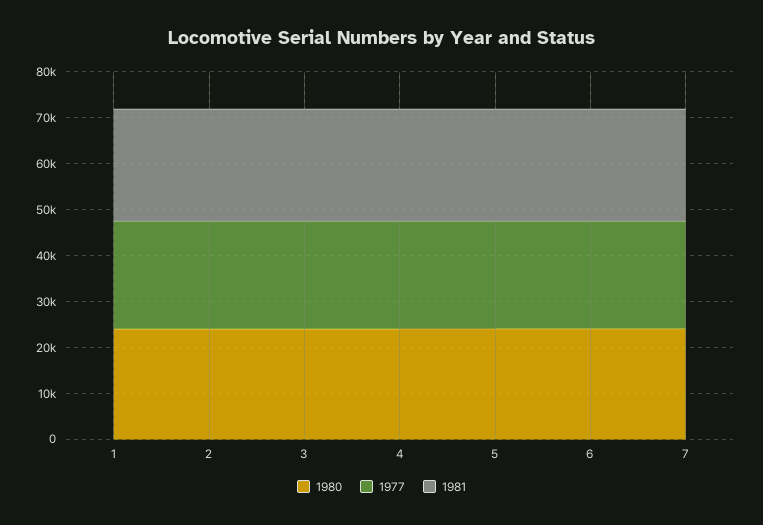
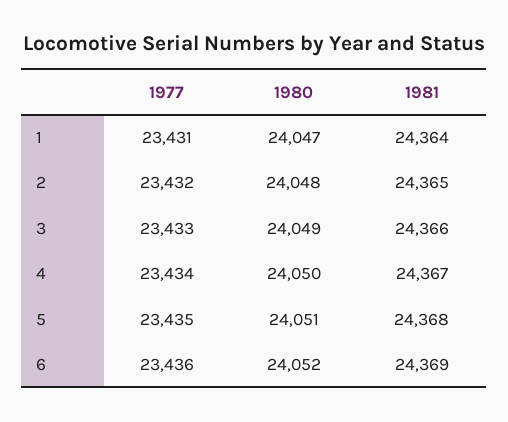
1980, 7: 24000 -> none
1977, 7: 24000 -> none
1981, 7: 24000 -> none

